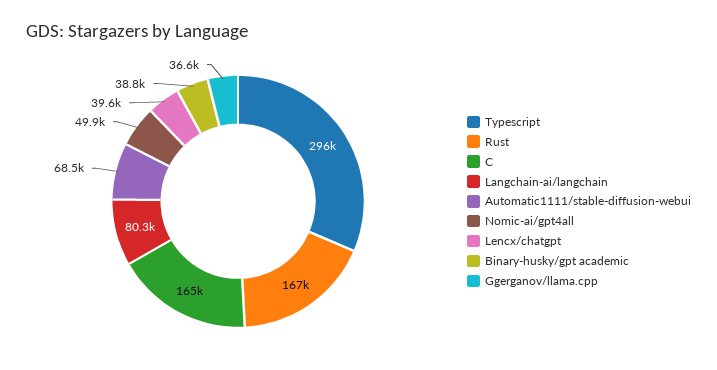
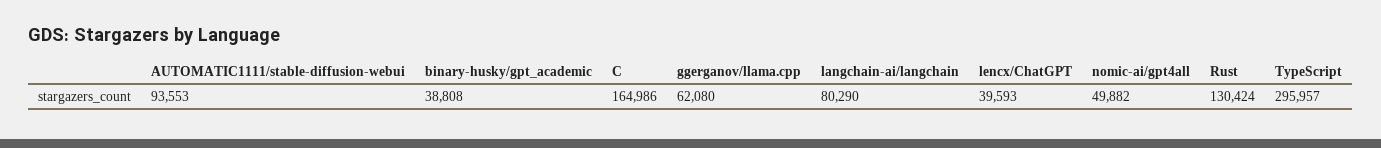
Rust: 167000 -> 130424
Automatic1111/stable-diffusion-webui: 68500 -> 93553
Ggerganov/llama.cpp: 36600 -> 62080

